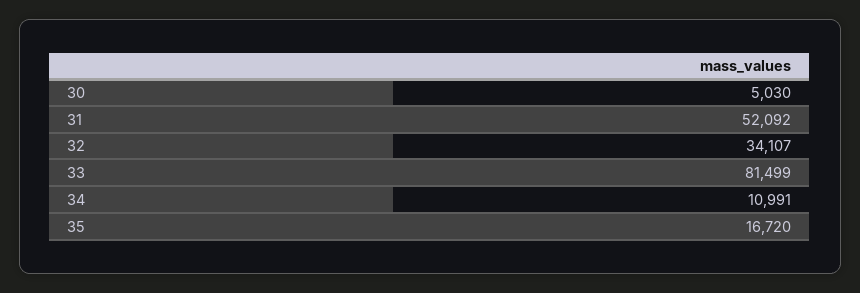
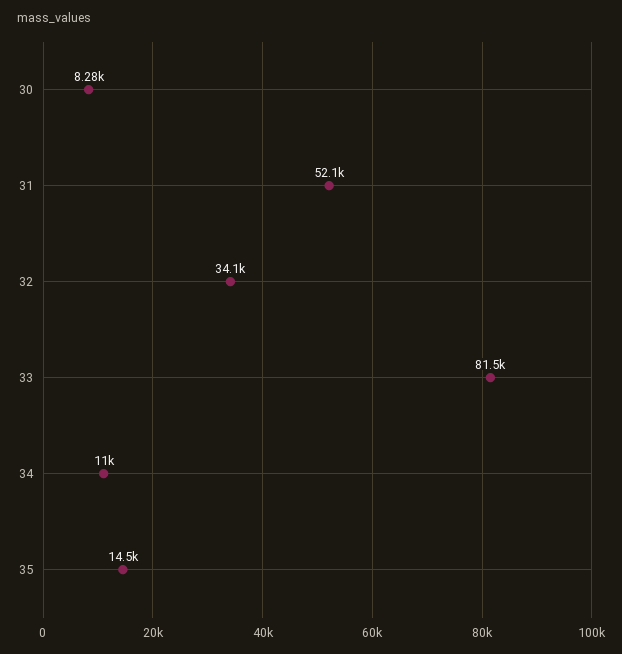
30: 5030 -> 8280
35: 16720 -> 14500

